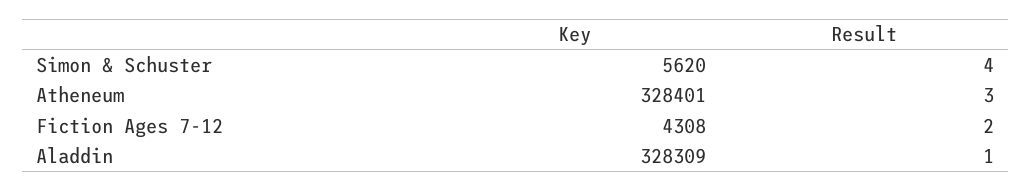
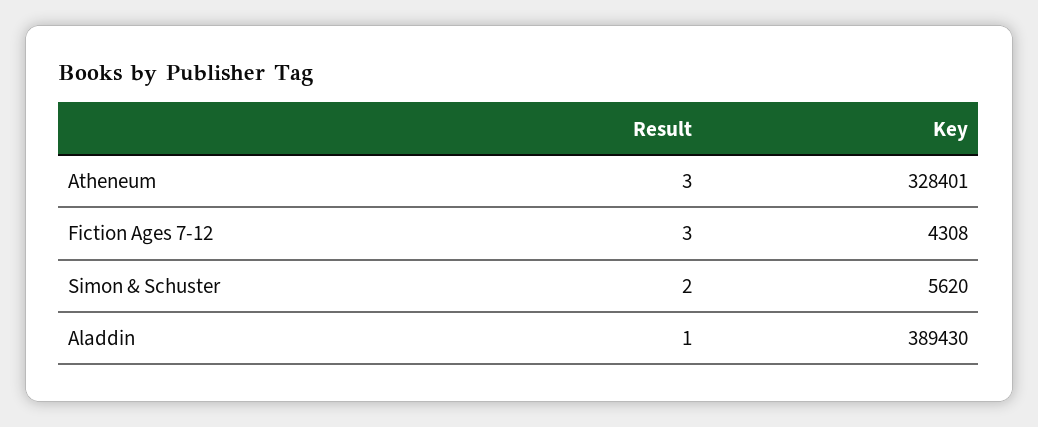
Result, Simon & Schuster: 4 -> 2
Result, Fiction Ages 7-12: 2 -> 3
Key, Aladdin: 328309 -> 389430

